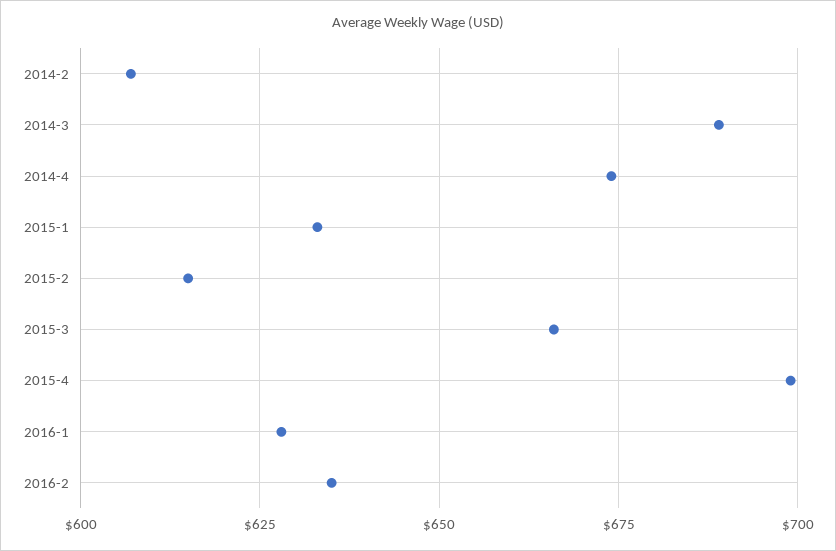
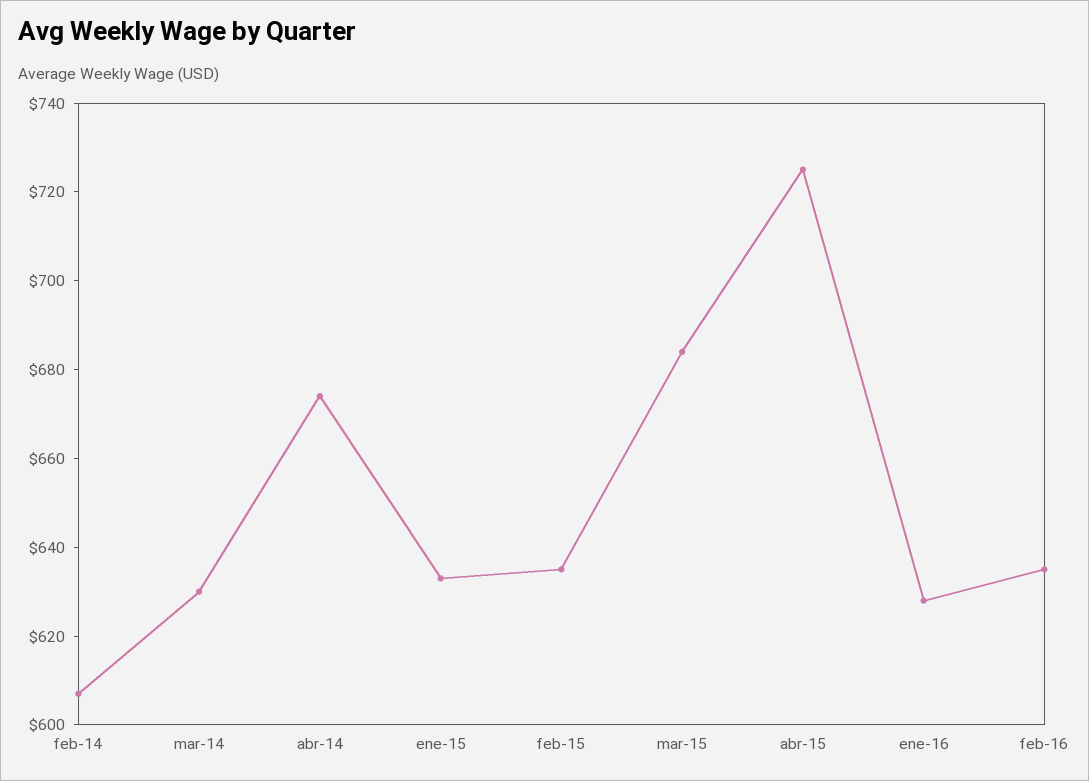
2014-3: 690 -> 630
2015-2: 615 -> 635
2015-3: 665 -> 685
2015-4: 700 -> 725

